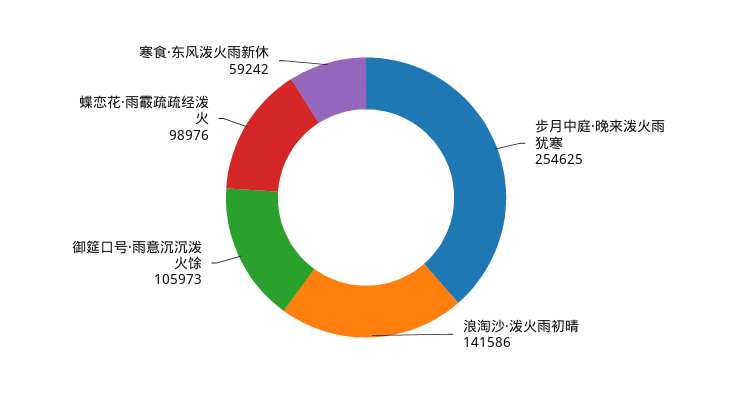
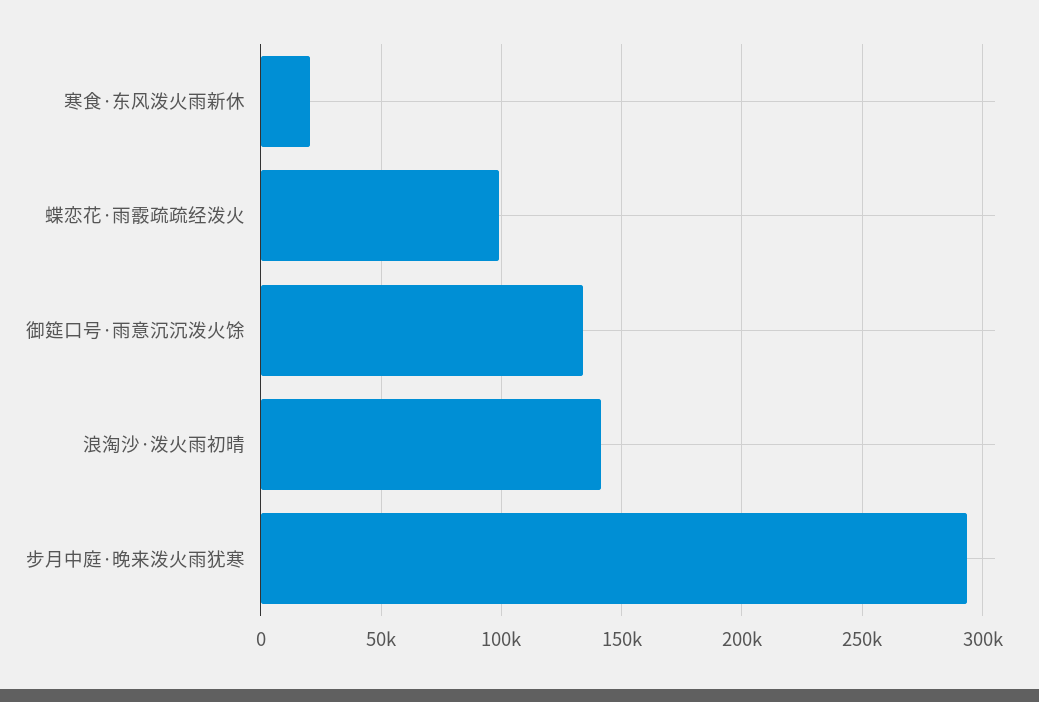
步月中庭·晚来泼火雨犹寒: 254625 -> 295000
御筵口号·雨意沉沉泼火馀: 105973 -> 135000
寒食·东风泼火雨新休: 59242 -> 20000

